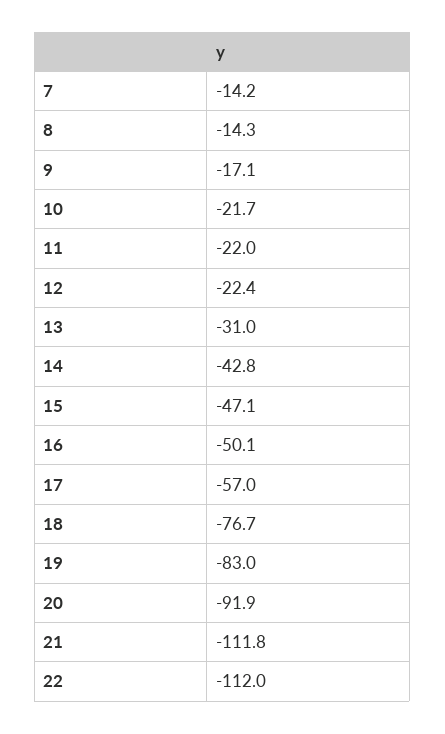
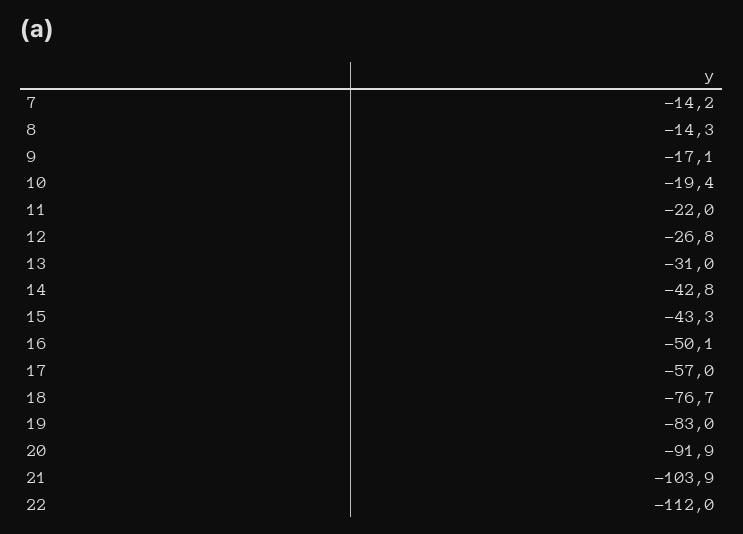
10: -21.7 -> -19.4
12: -22.4 -> -26.8
15: -47.1 -> -43.3
21: -111.8 -> -103.9

